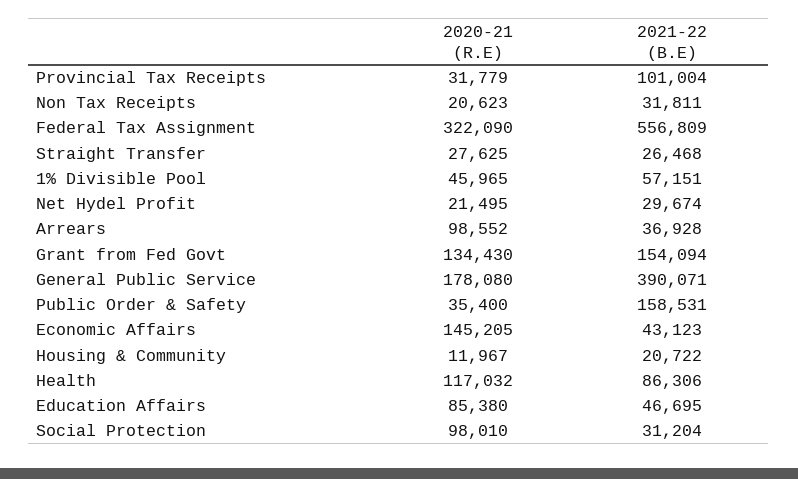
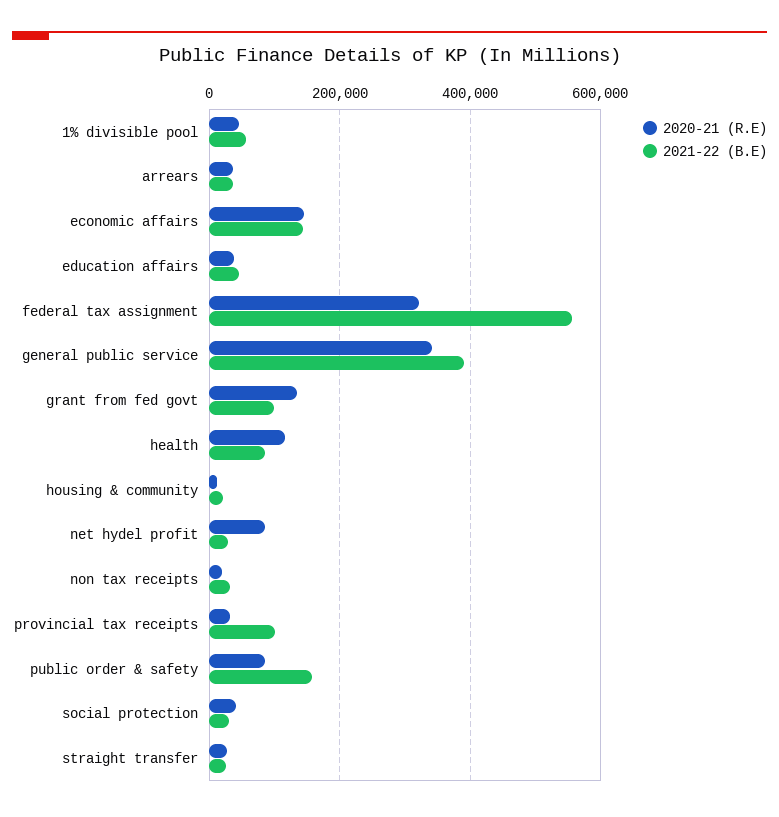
2020-21 (R.E), Net Hydel Profit: 21495 -> 80000
2020-21 (R.E), Arrears: 98552 -> 40000
2021-22 (B.E), Grant from Fed Govt: 154094 -> 100000
2020-21 (R.E), General Public Service: 178080 -> 340000
2020-21 (R.E), Public Order & Safety: 35400 -> 80000
2021-22 (B.E), Economic Affairs: 43123 -> 140000
2020-21 (R.E), Education Affairs: 85380 -> 40000
2020-21 (R.E), Social Protection: 98010 -> 40000

